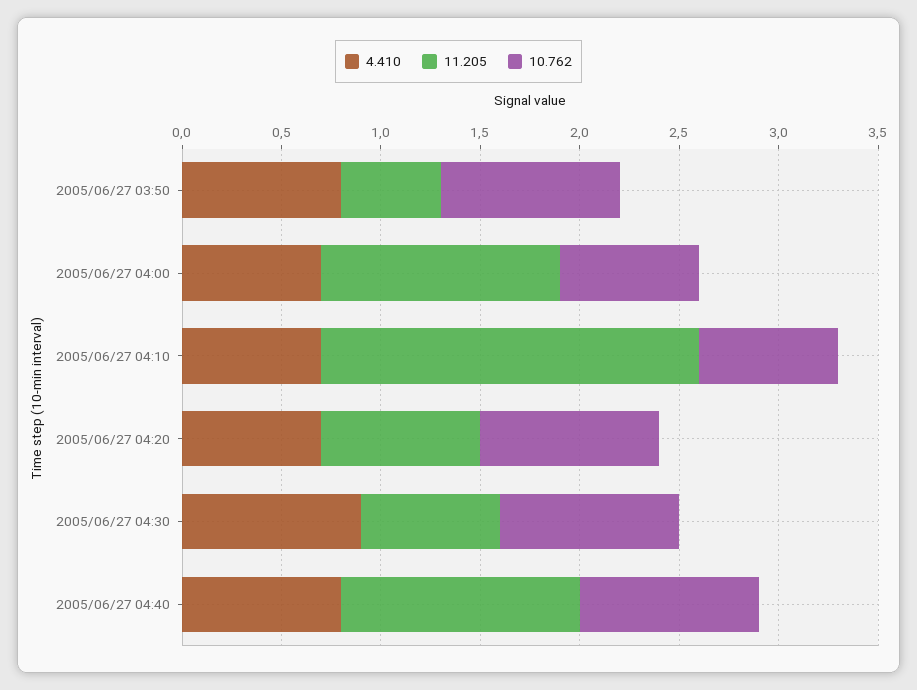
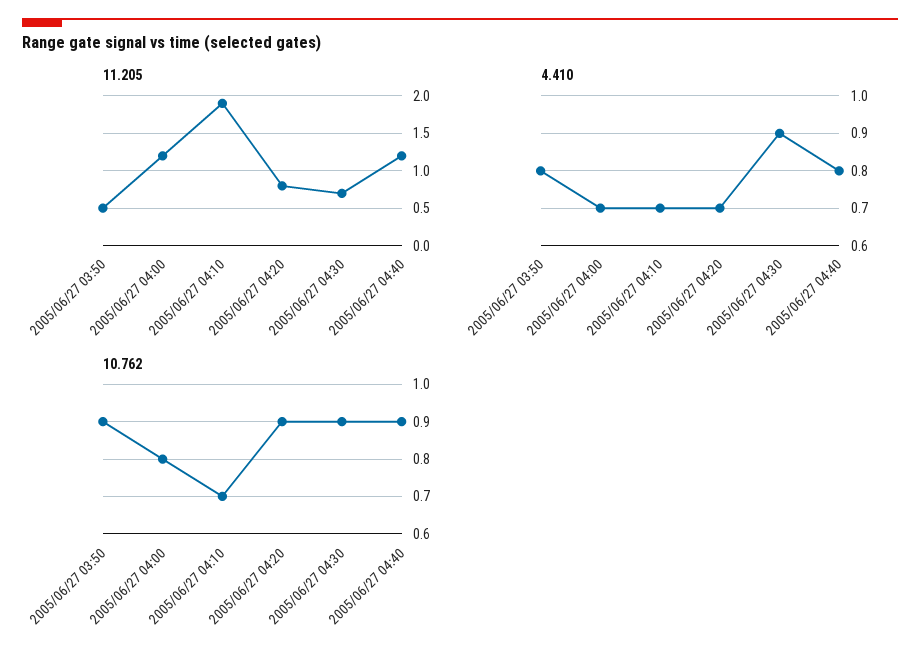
10.762, 2005/06/27 04:00: 0.7 -> 0.8

